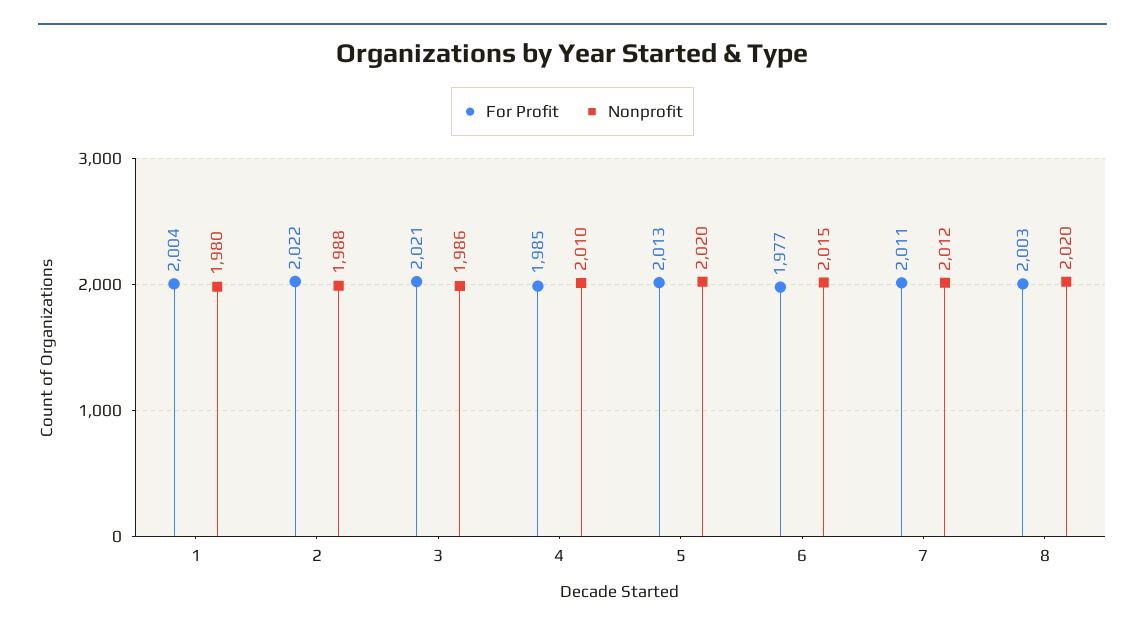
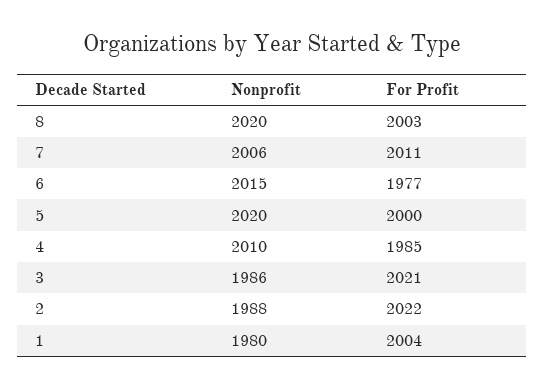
For Profit, 5: 2013 -> 2000
Nonprofit, 7: 2012 -> 2006

